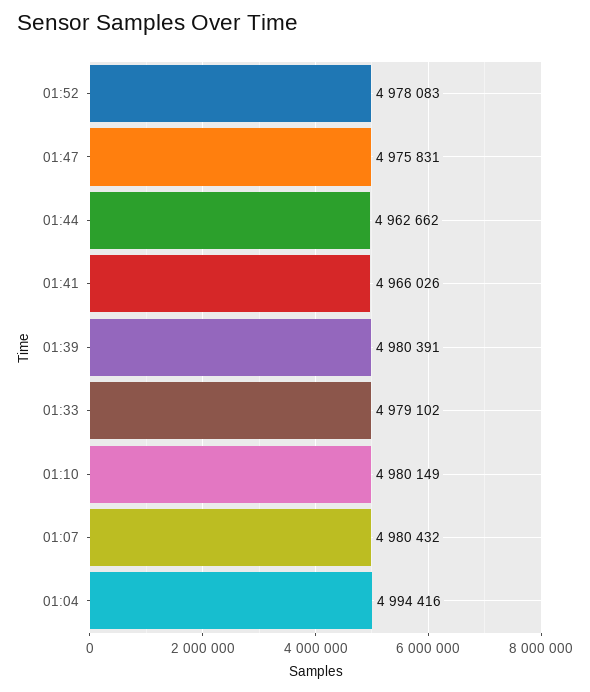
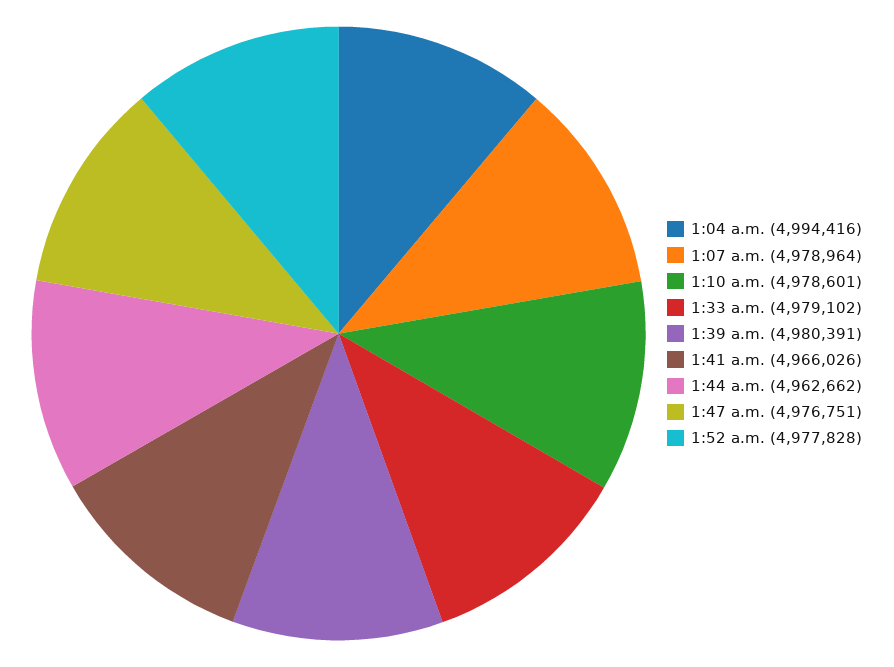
01:52: 4978083 -> 4977828
01:47: 4975831 -> 4976751
01:10: 4980149 -> 4978601
01:07: 4980432 -> 4978964

